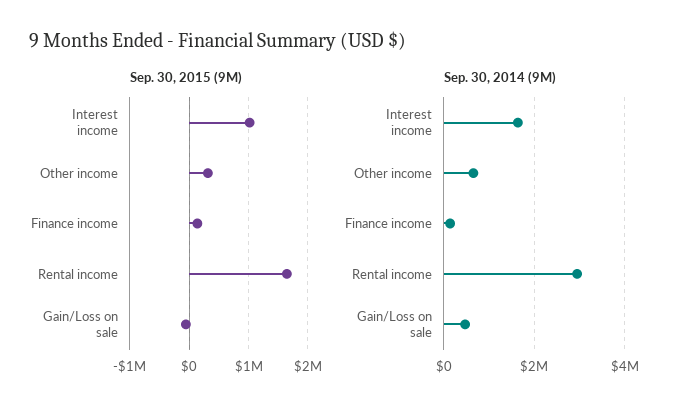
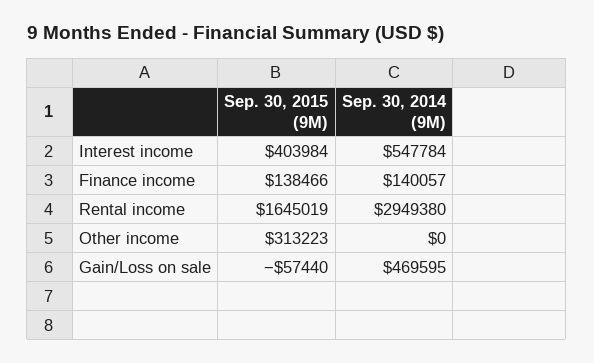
Sep. 30, 2015 (9M), Interest income: 1000000 -> 403984
Sep. 30, 2014 (9M), Interest income: 1600000 -> 547784
Sep. 30, 2014 (9M), Other income: 600000 -> 0

